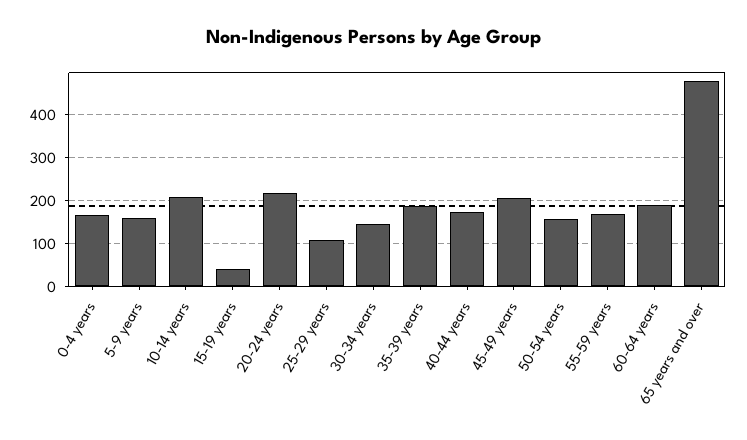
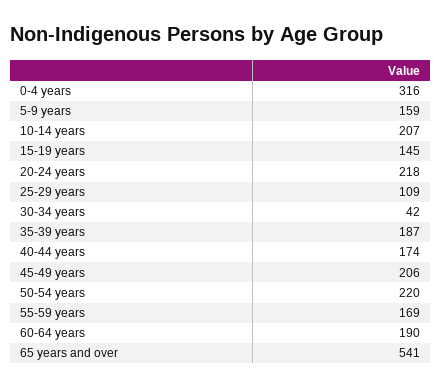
0-4 years: 160 -> 316
15-19 years: 40 -> 145
30-34 years: 140 -> 42
50-54 years: 160 -> 220
65 years and over: 480 -> 541

